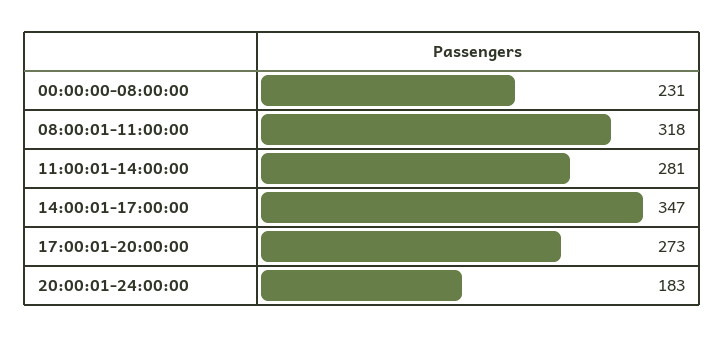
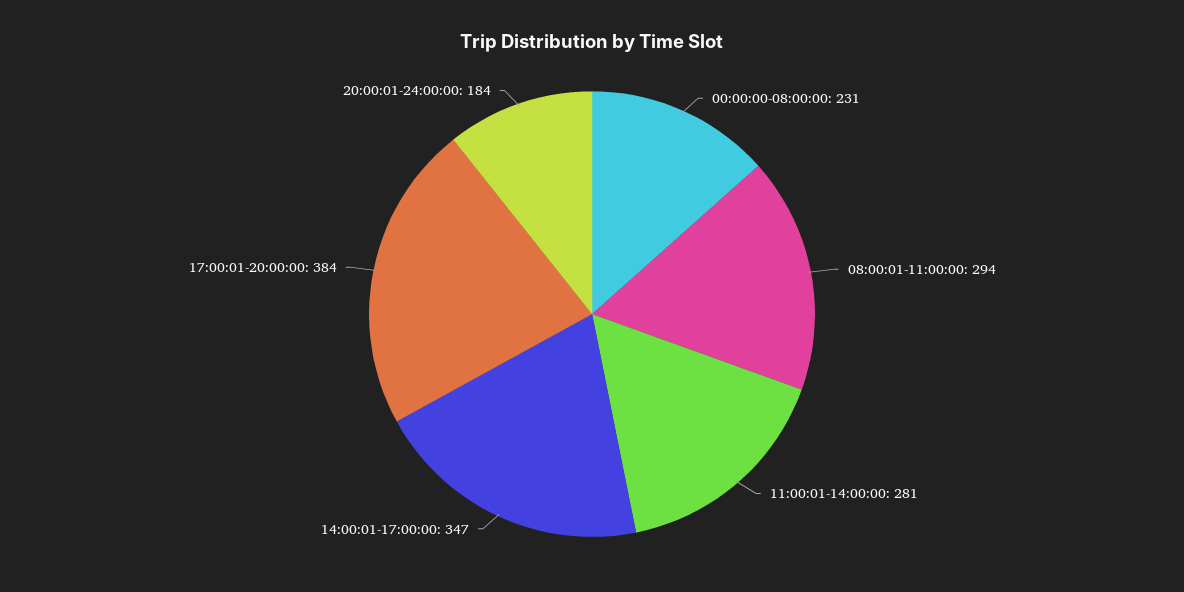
08:00:01-11:00:00: 318 -> 294
17:00:01-20:00:00: 273 -> 384
20:00:01-24:00:00: 183 -> 184

